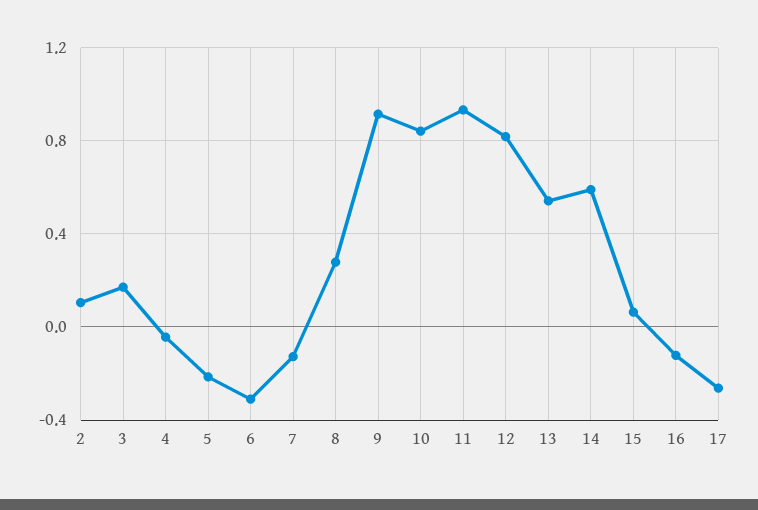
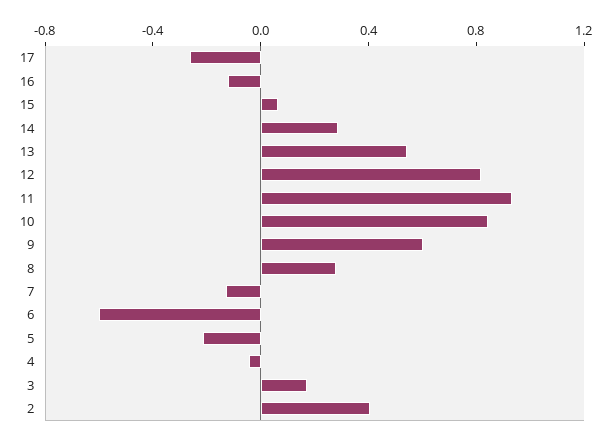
2: 0.1 -> 0.4
6: -0.3 -> -0.6
9: 0.9 -> 0.6
14: 0.6 -> 0.3

